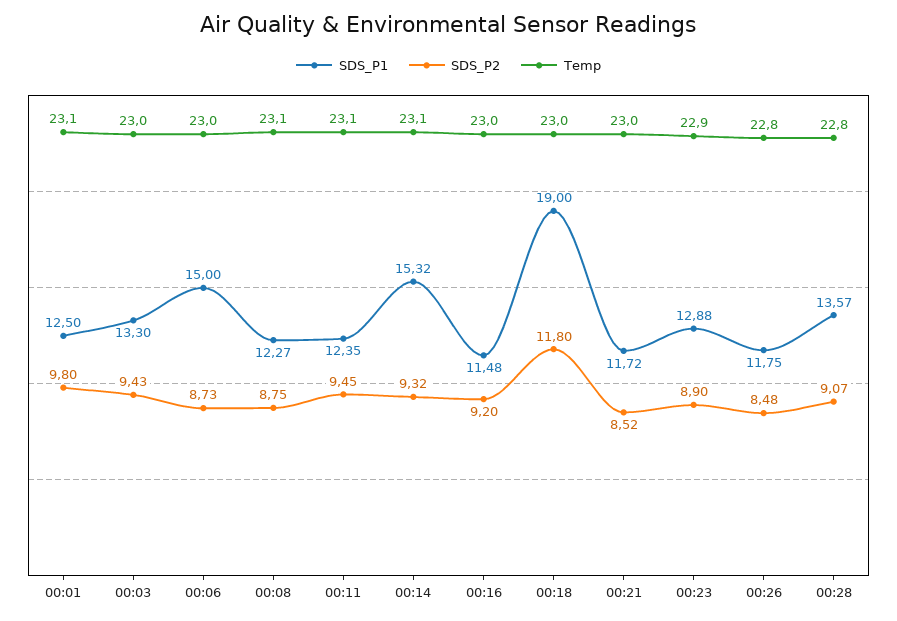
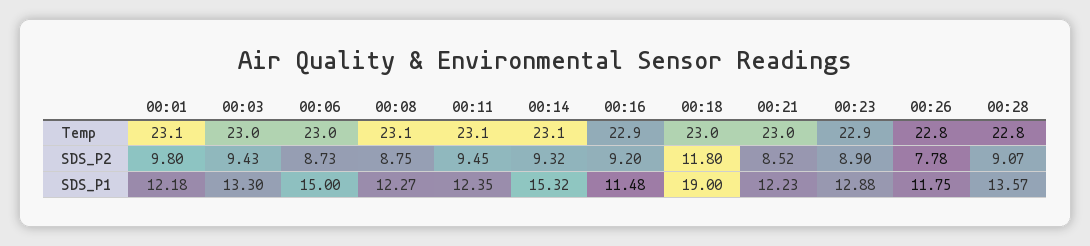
SDS_P1, 00:01: 12.5 -> 12.18
Temp, 00:16: 23 -> 22.9
SDS_P1, 00:21: 11.72 -> 12.23
SDS_P2, 00:26: 8.48 -> 7.78

